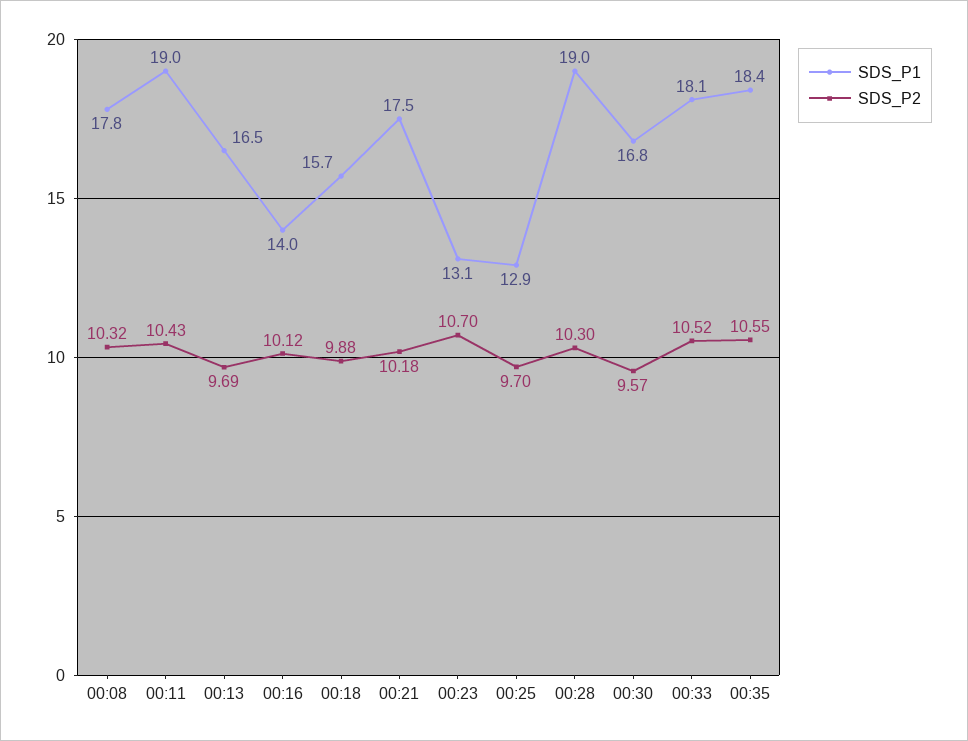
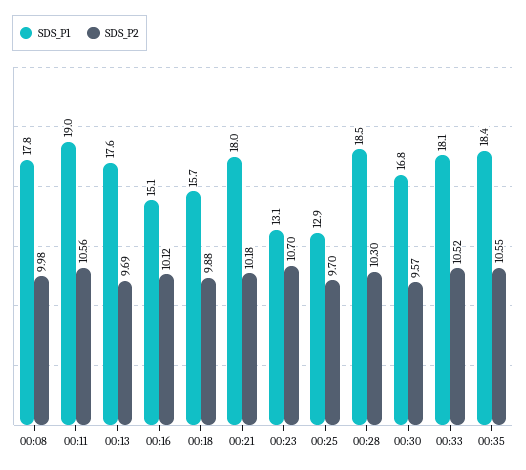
SDS_P2, 00:08: 10.32 -> 9.98
SDS_P2, 00:11: 10.43 -> 10.56
SDS_P1, 00:13: 16.5 -> 17.6
SDS_P1, 00:16: 14 -> 15.1
SDS_P1, 00:21: 17.5 -> 18
SDS_P1, 00:28: 19 -> 18.5

